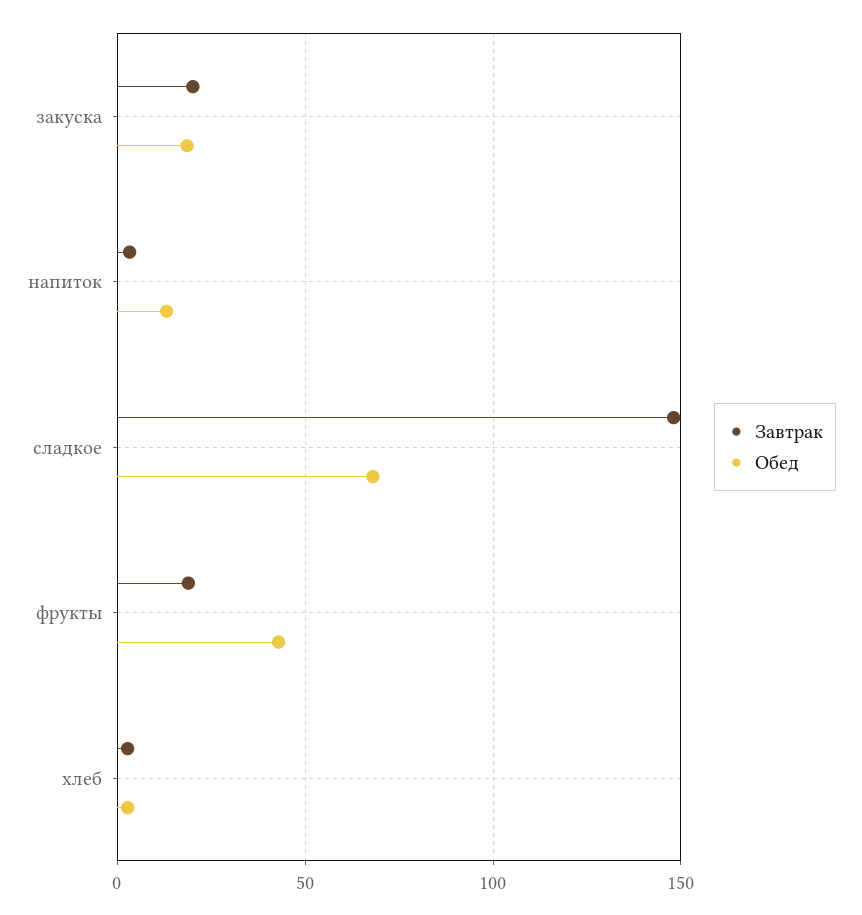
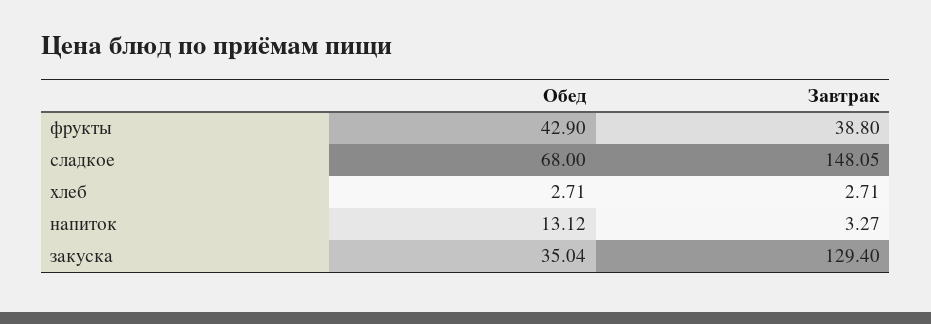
Завтрак, закуска: 20 -> 129.4
Обед, закуска: 20 -> 35.04
Завтрак, фрукты: 20 -> 38.8

